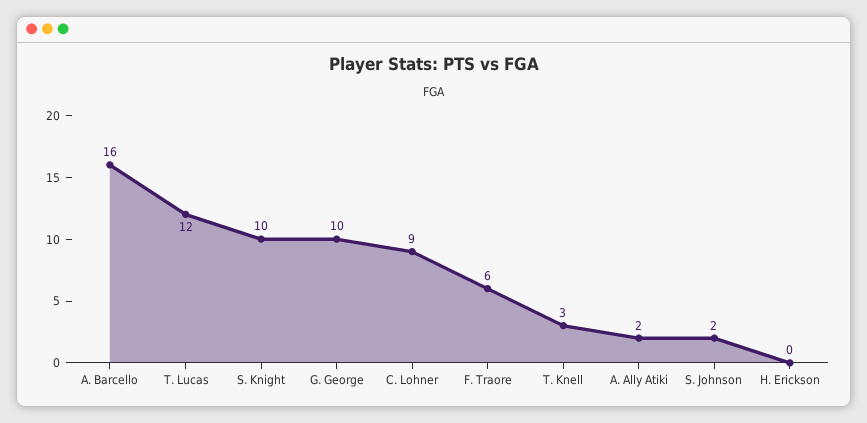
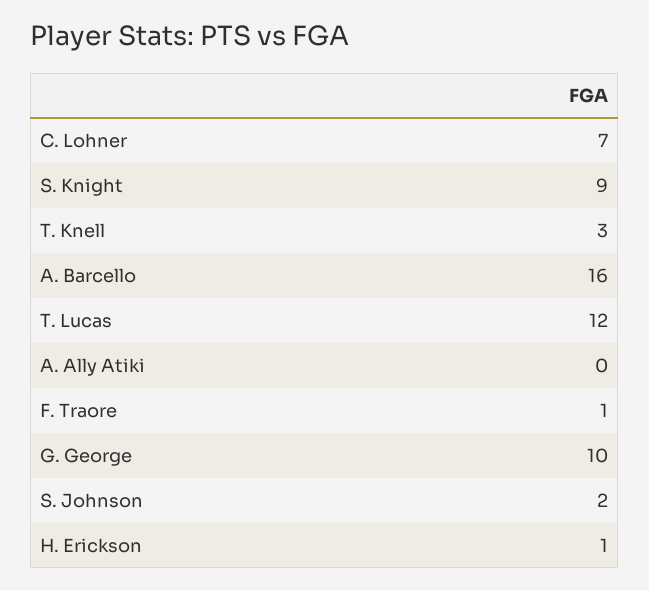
S. Knight: 10 -> 9
C. Lohner: 9 -> 7
F. Traore: 6 -> 1
A. Ally Atiki: 2 -> 0
H. Erickson: 0 -> 1

